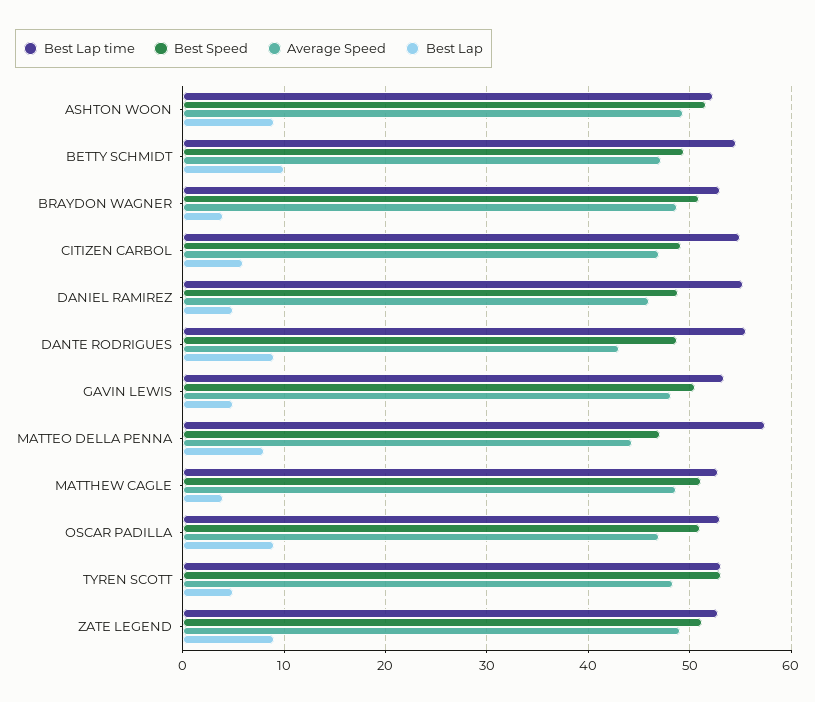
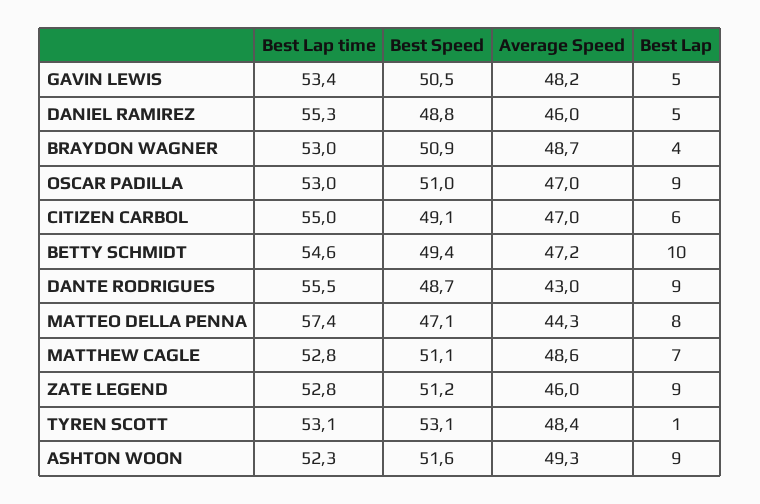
Best Lap, MATTHEW CAGLE: 4 -> 7
Best Lap, TYREN SCOTT: 5 -> 1
Average Speed, ZATE LEGEND: 49 -> 46

